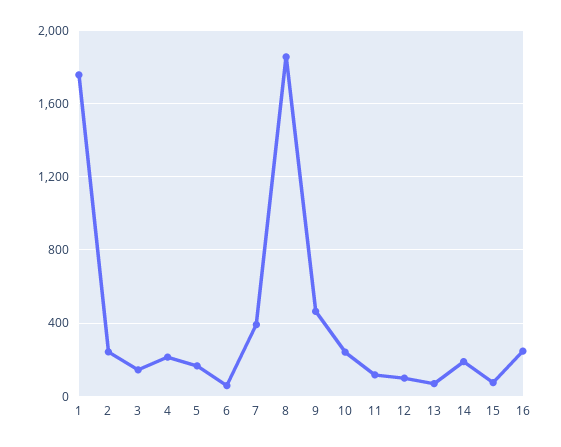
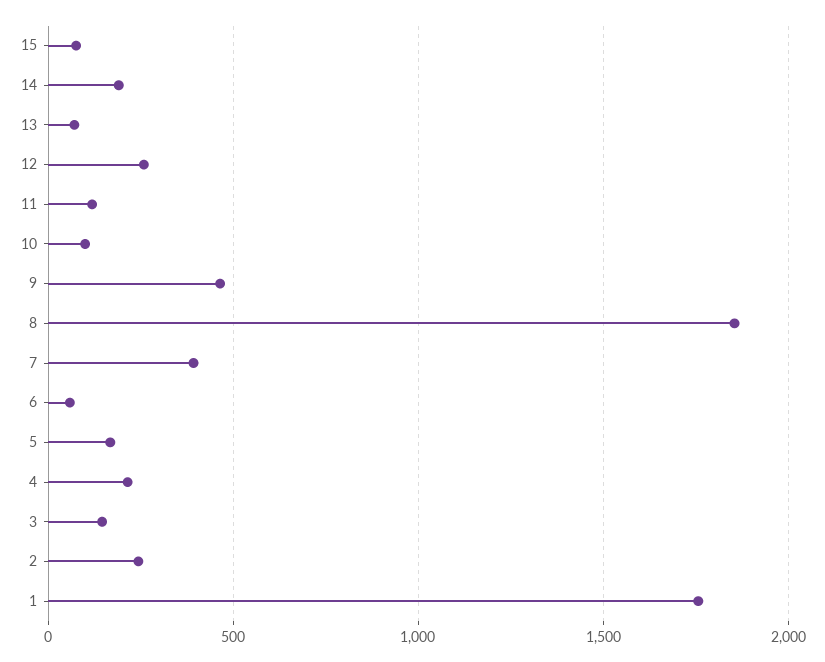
10: 250 -> 100
12: 100 -> 250
16: 250 -> none

